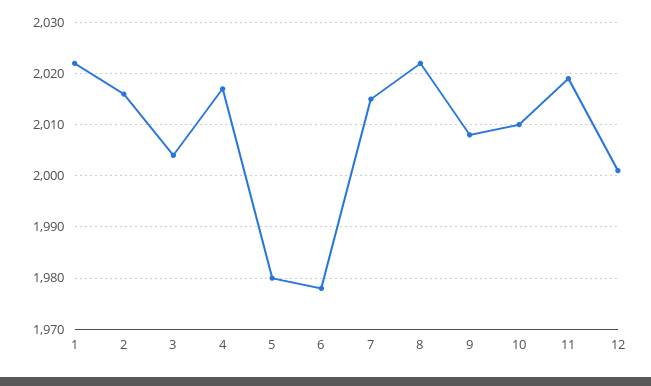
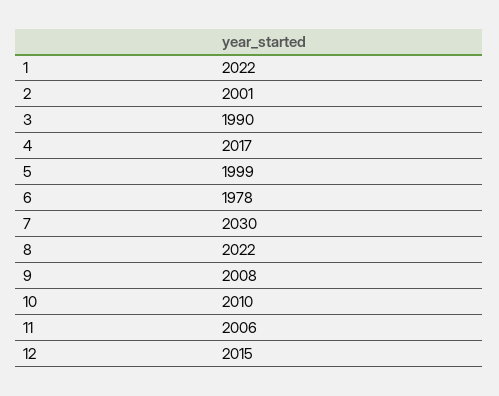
2: 2015 -> 2001
3: 2005 -> 1990
5: 1980 -> 1999
7: 2015 -> 2030
11: 2020 -> 2006
12: 2000 -> 2015

